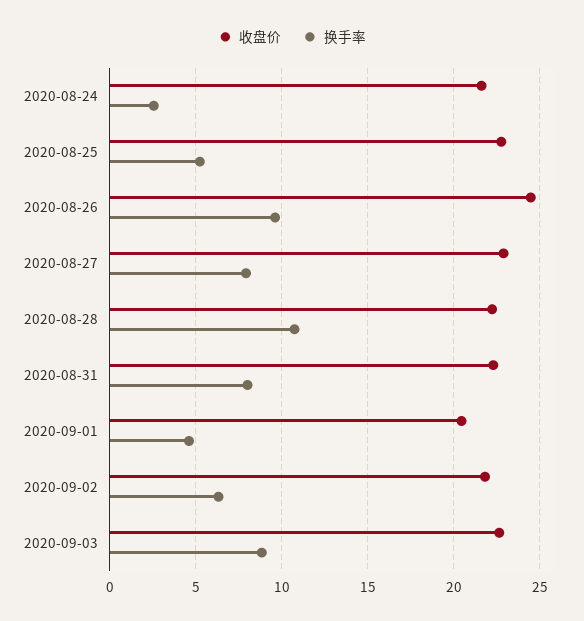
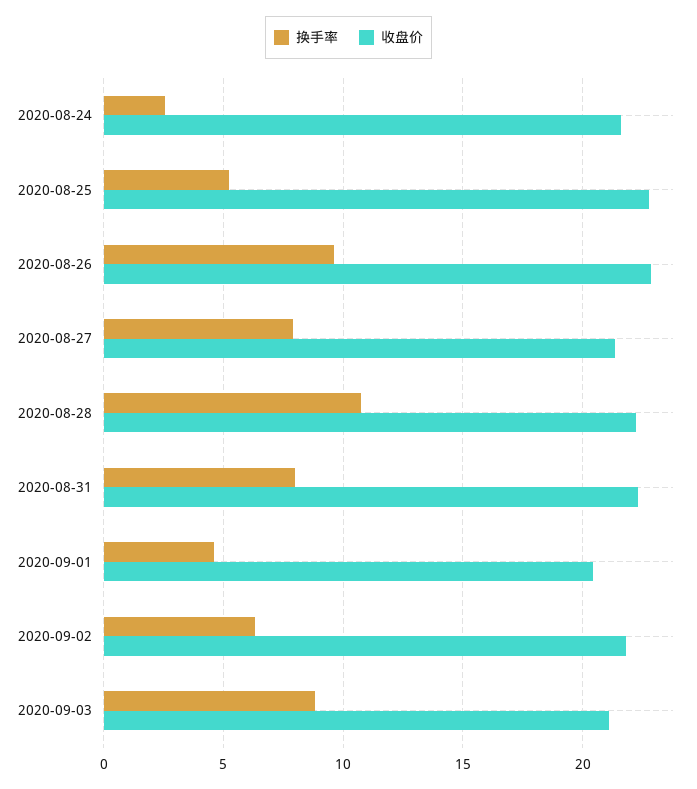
收盘价, 2020-08-26: 24.5 -> 23
收盘价, 2020-08-27: 23 -> 21.5
收盘价, 2020-09-03: 22.5 -> 21

